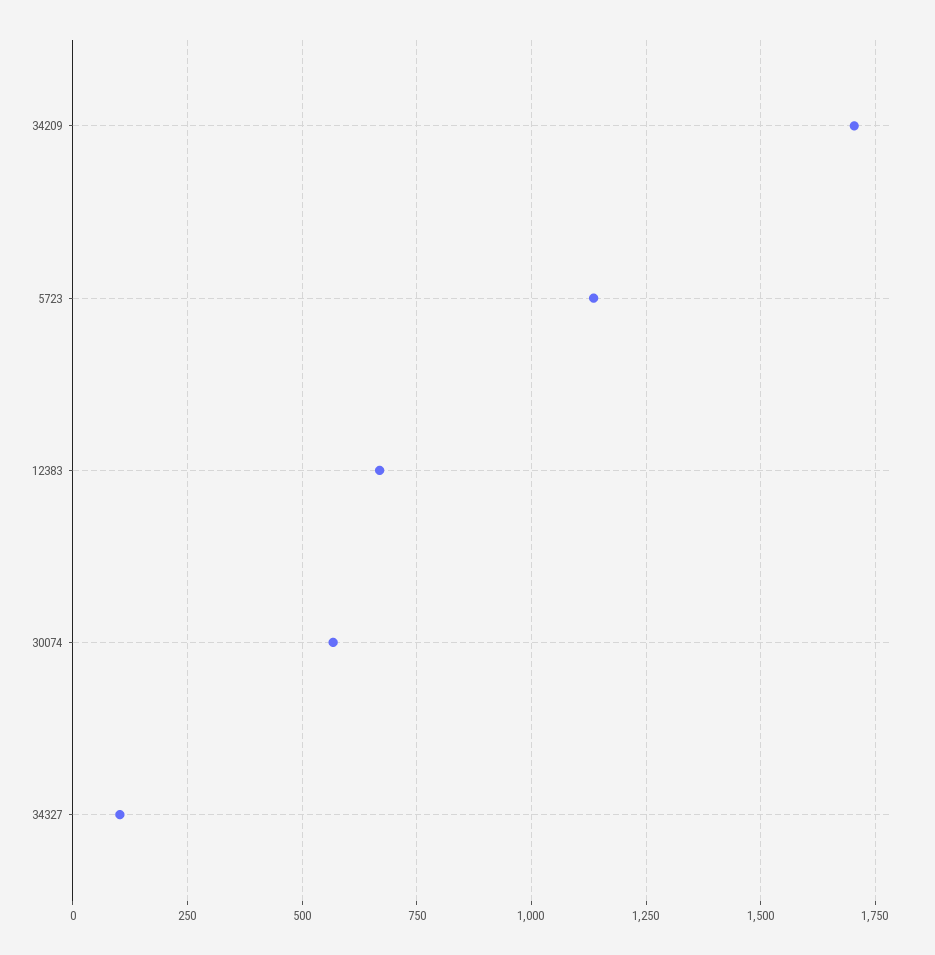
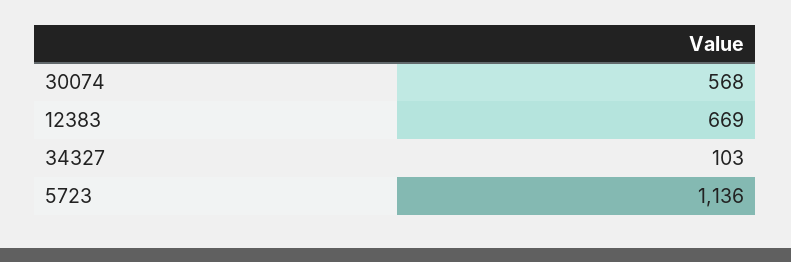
34209: 1700 -> none

